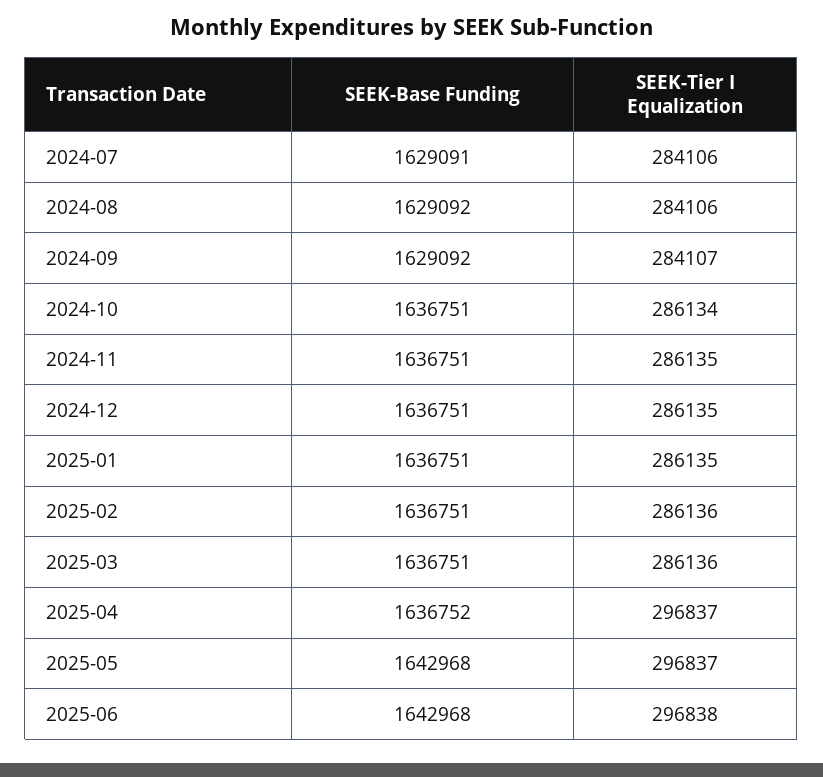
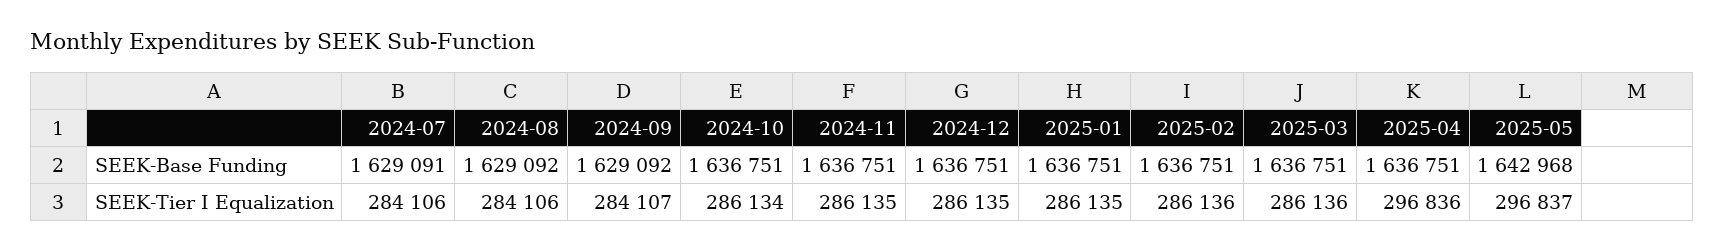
SEEK-Base Funding, 2025-04: 1636752 -> 1636751
SEEK-Tier I Equalization, 2025-04: 296837 -> 296836
SEEK-Base Funding, 2025-06: 1642968 -> none
SEEK-Tier I Equalization, 2025-06: 296838 -> none

